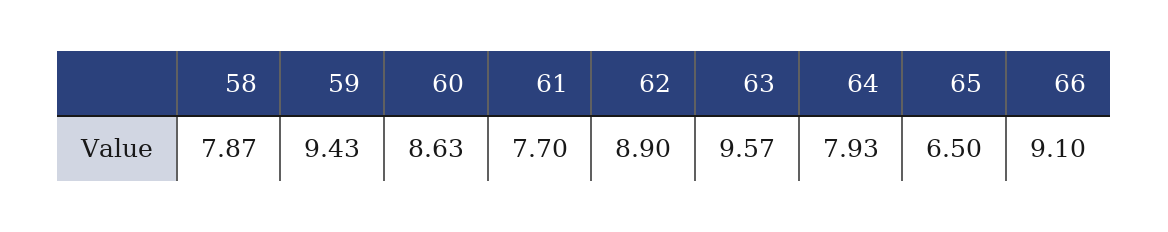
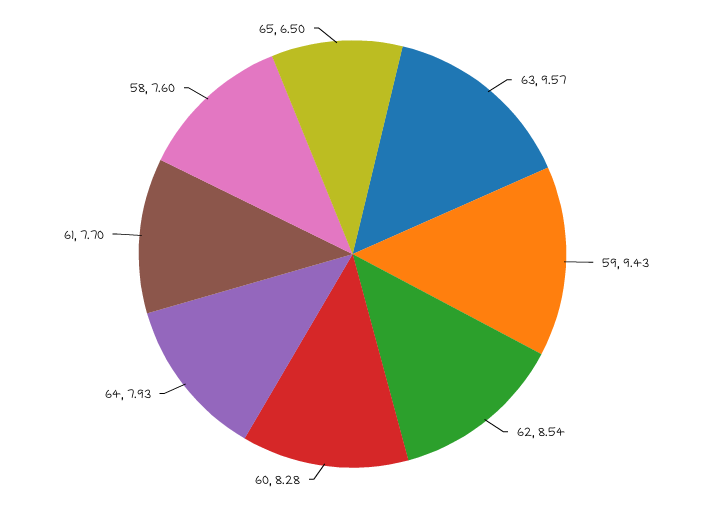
58: 7.87 -> 7.6
60: 8.63 -> 8.28
62: 8.9 -> 8.54
66: 9.1 -> none

